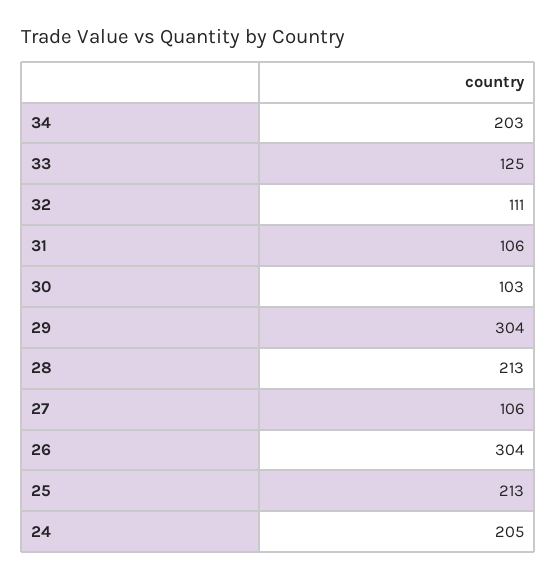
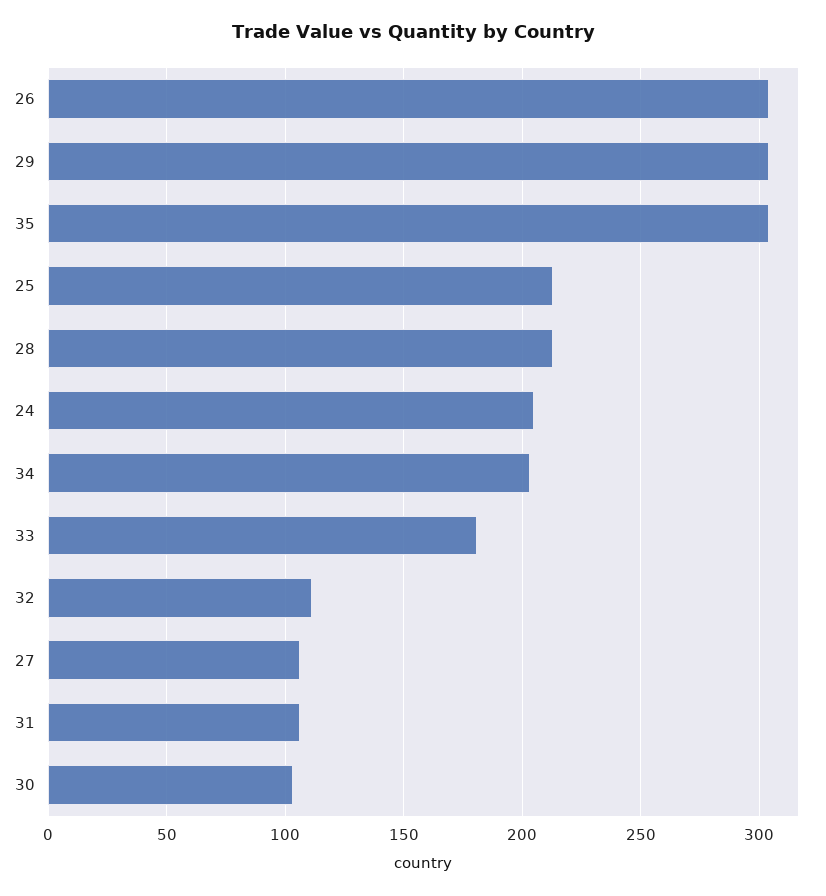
33: 125 -> 180
35: none -> 305

